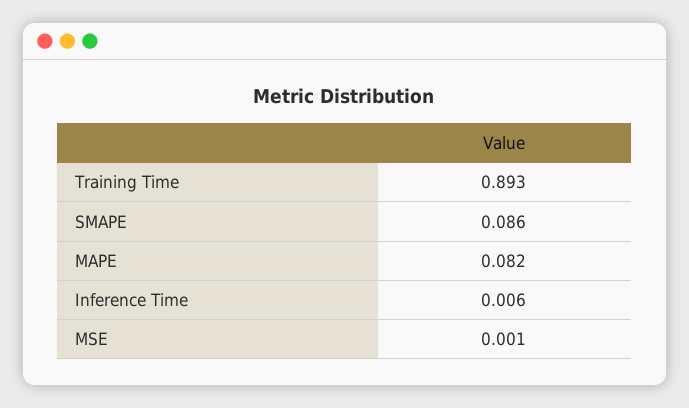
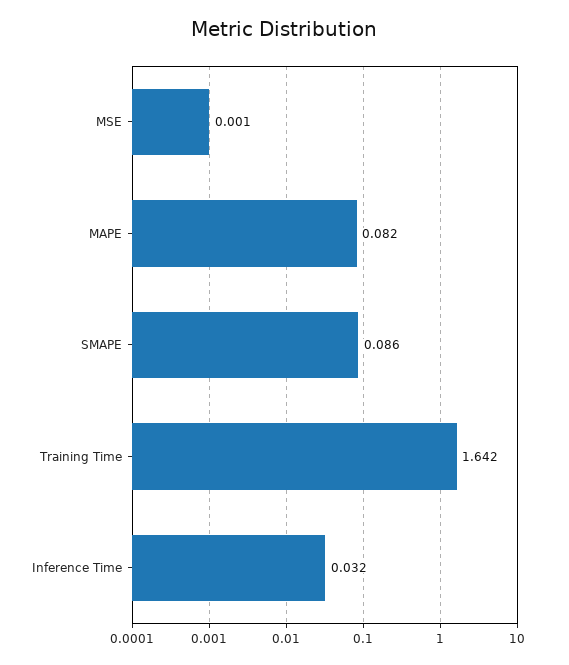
Training Time: 0.893 -> 1.642
Inference Time: 0.006 -> 0.032

